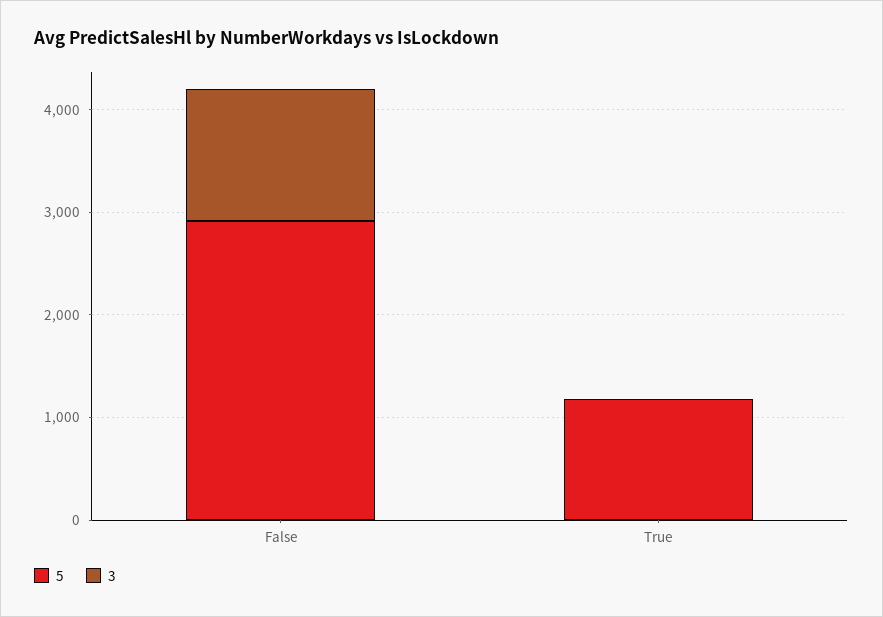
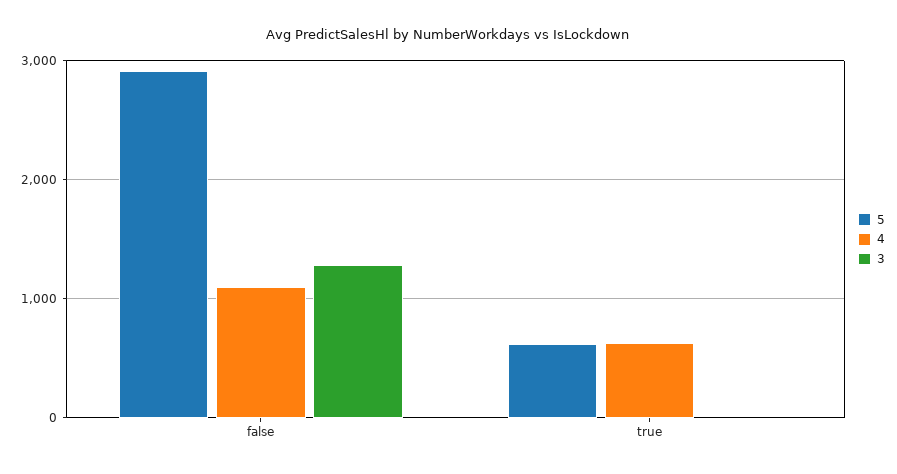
5, True: 1200 -> 600
4, False: none -> 1100
4, True: none -> 600

